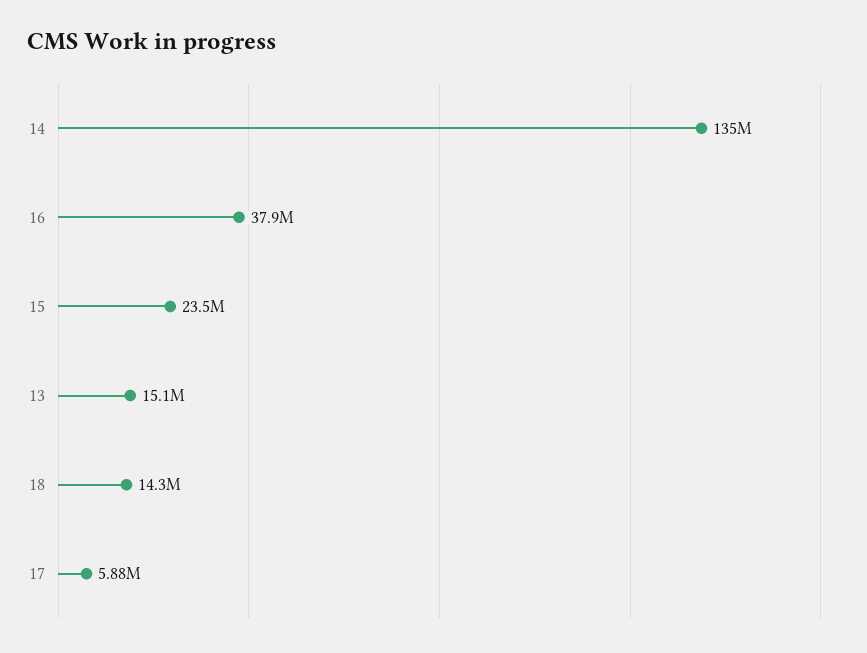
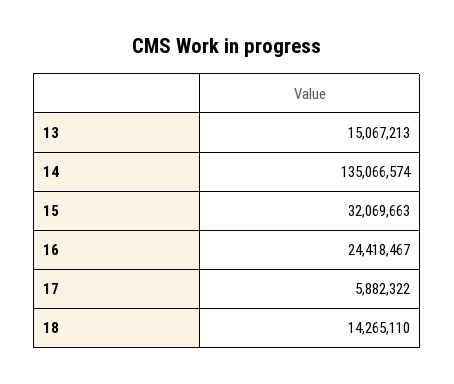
16: 37900000 -> 24418467
15: 23500000 -> 32069663

